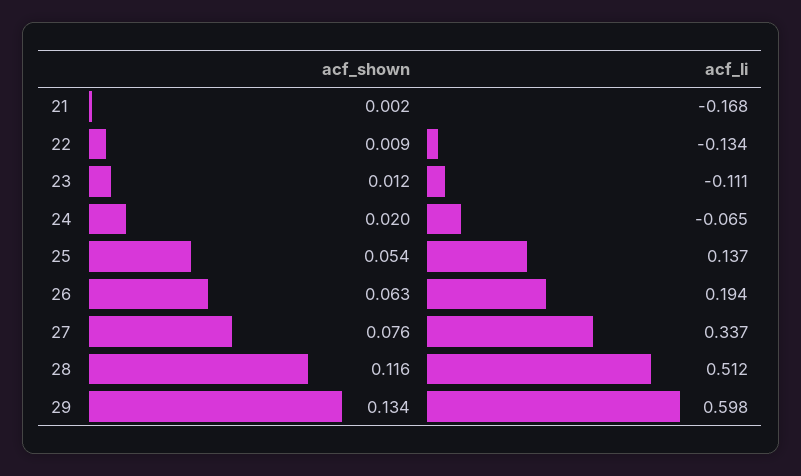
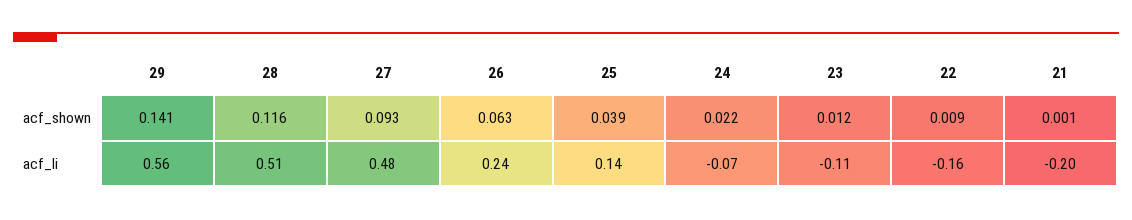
acf_shown, 21: 0.002 -> 0.001
acf_li, 21: -0.168 -> -0.2
acf_li, 22: -0.134 -> -0.16
acf_shown, 24: 0.02 -> 0.022
acf_shown, 25: 0.054 -> 0.039
acf_li, 26: 0.194 -> 0.24
acf_shown, 27: 0.076 -> 0.093
acf_li, 27: 0.337 -> 0.48
acf_shown, 29: 0.134 -> 0.141
acf_li, 29: 0.598 -> 0.56

